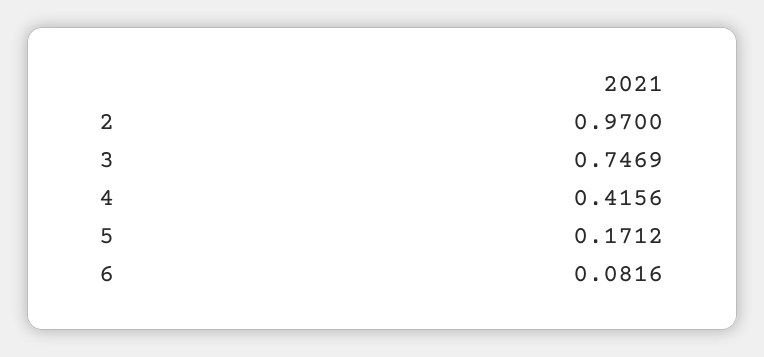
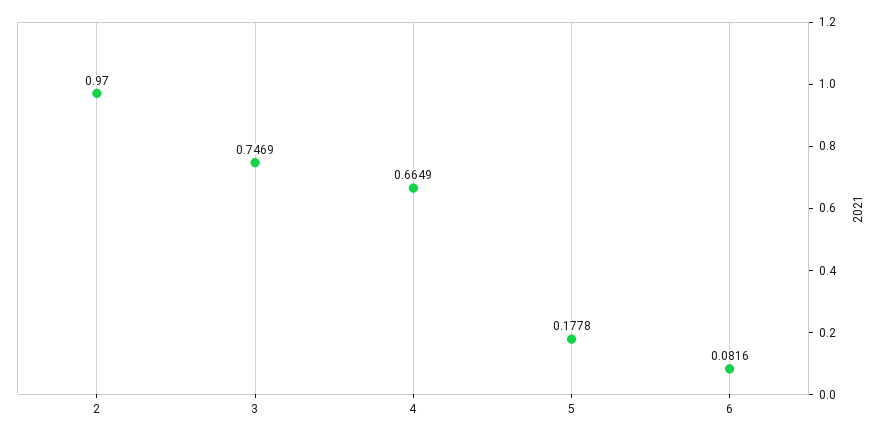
4: 0.4156 -> 0.6649
5: 0.1712 -> 0.1778

